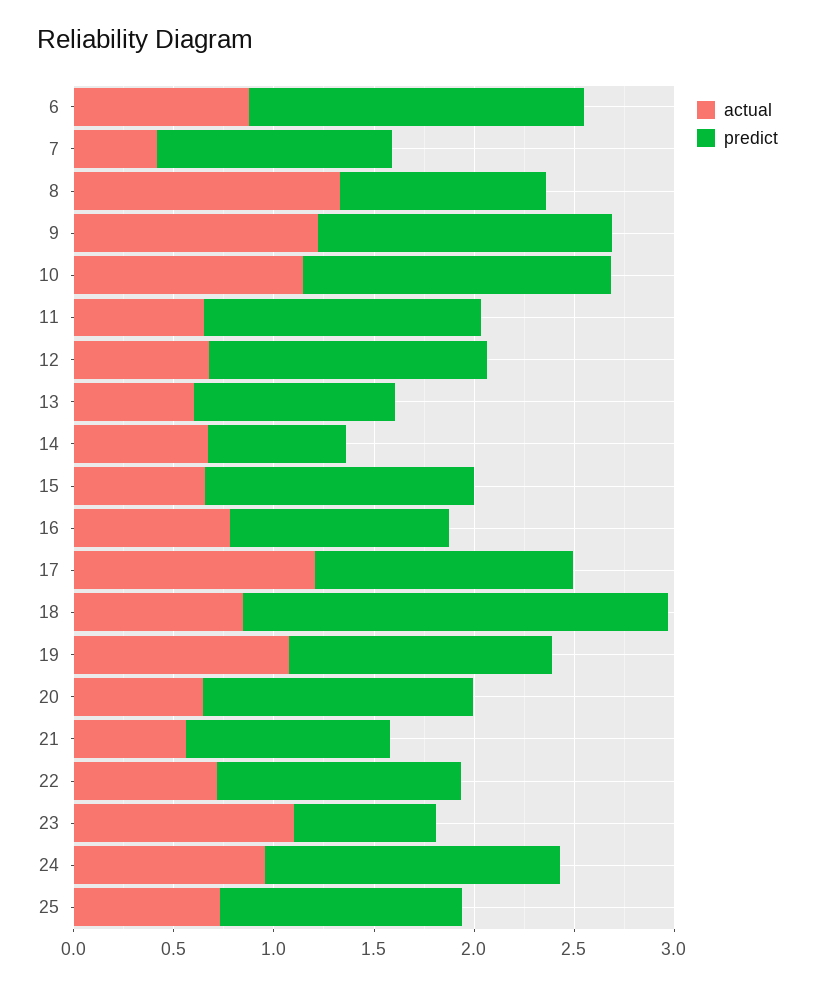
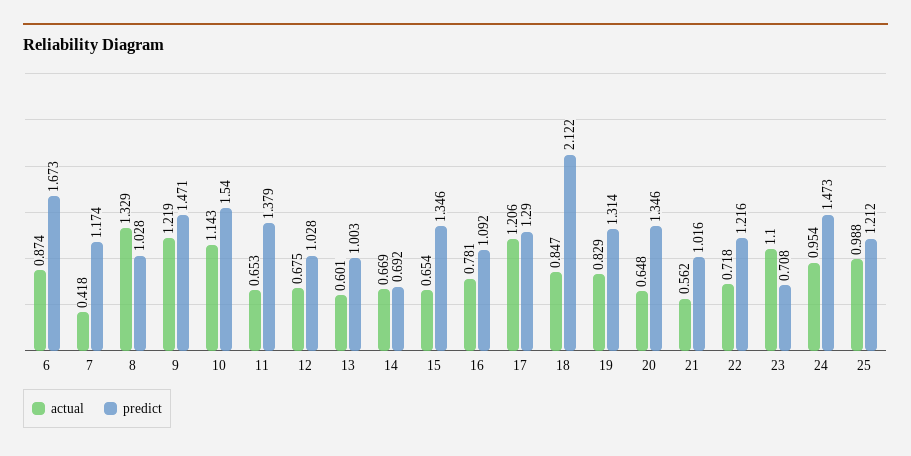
predict, 12: 1.4 -> 1.028
actual, 19: 1.1 -> 0.829
actual, 25: 0.7 -> 0.988

